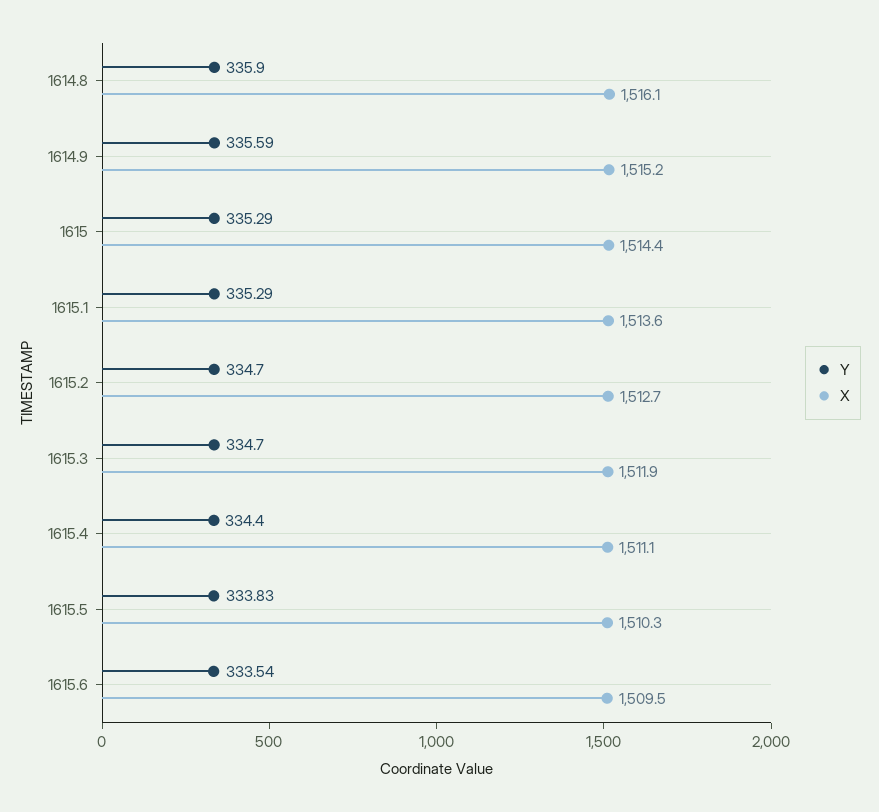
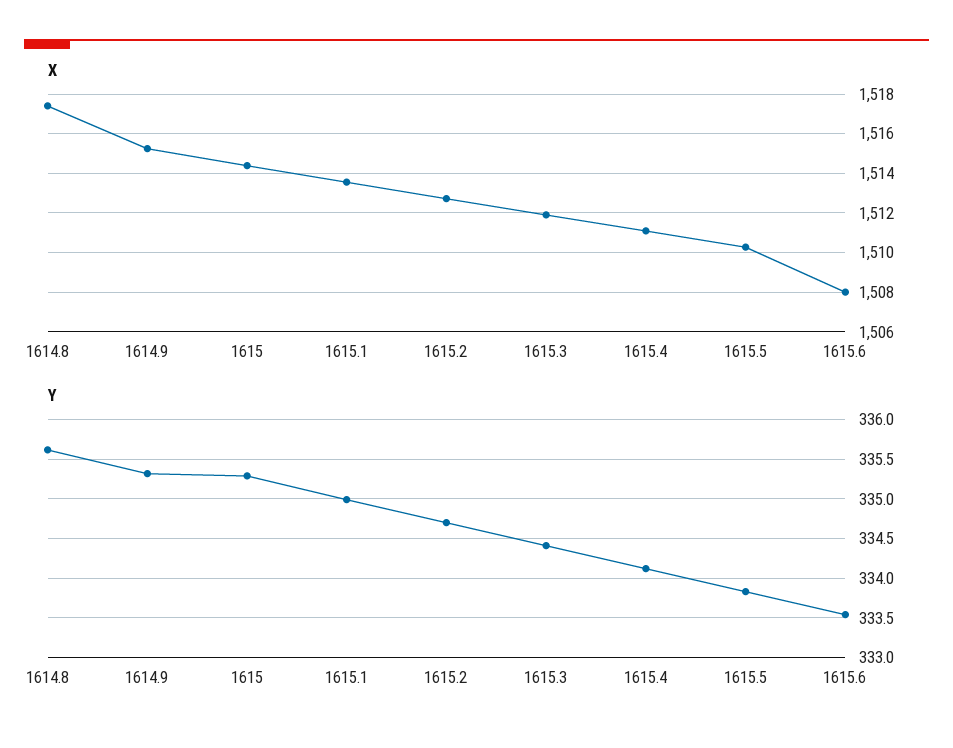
Y, 1614.8: 335.9 -> 335.6
X, 1614.8: 1516.1 -> 1517.5
Y, 1614.9: 335.59 -> 335.3
Y, 1615.1: 335.29 -> 335
Y, 1615.3: 334.7 -> 334.4
Y, 1615.4: 334.4 -> 334.1
X, 1615.6: 1509.5 -> 1508

